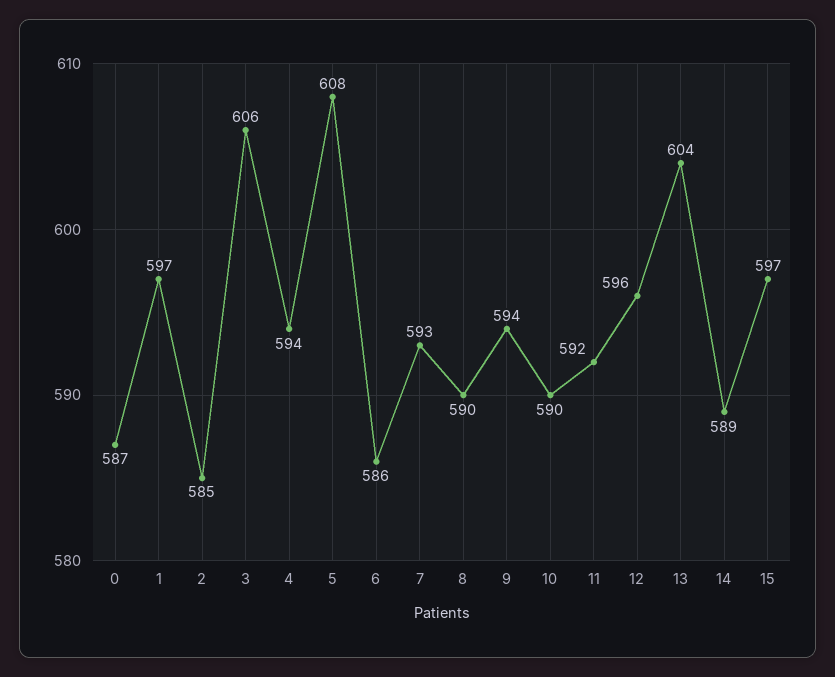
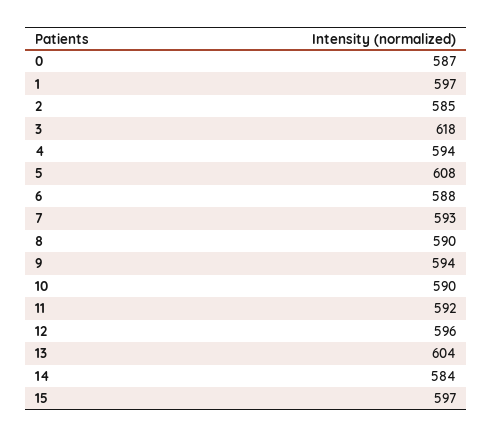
3: 606 -> 618
6: 586 -> 588
14: 589 -> 584

